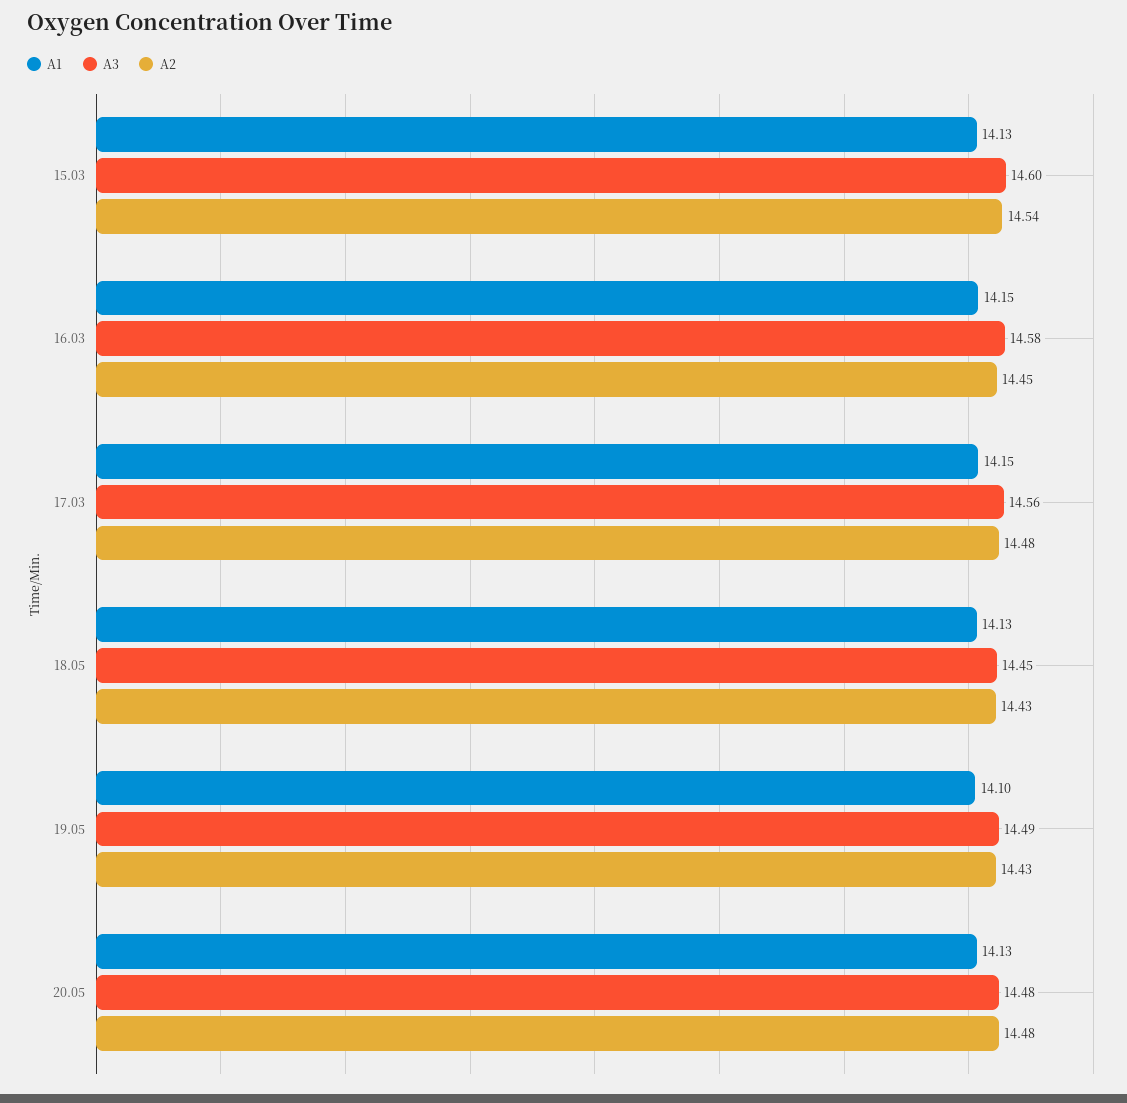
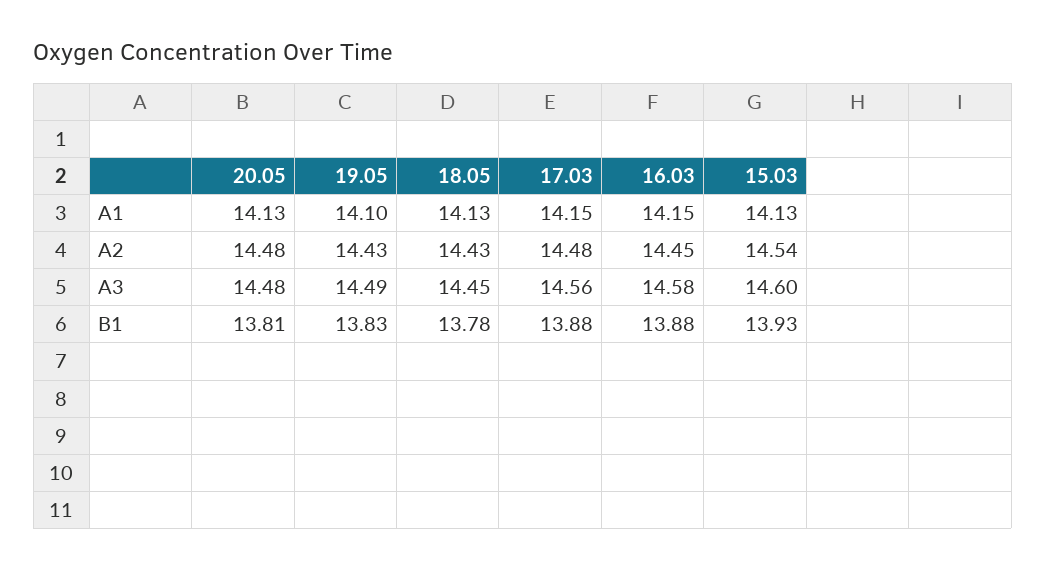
B1, 20.05: none -> 13.81
B1, 19.05: none -> 13.83
B1, 18.05: none -> 13.78
B1, 17.03: none -> 13.88
B1, 16.03: none -> 13.88
B1, 15.03: none -> 13.93

